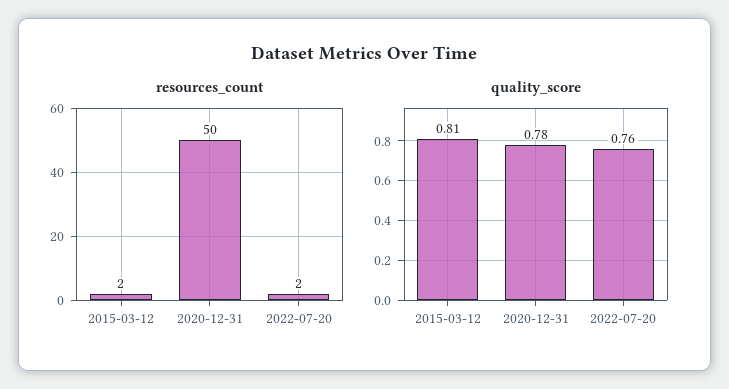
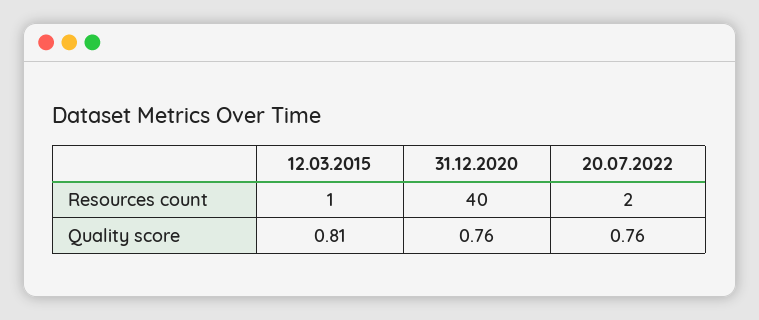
resources_count, 2015-03-12: 2 -> 1
resources_count, 2020-12-31: 50 -> 40
quality_score, 2020-12-31: 0.78 -> 0.76

